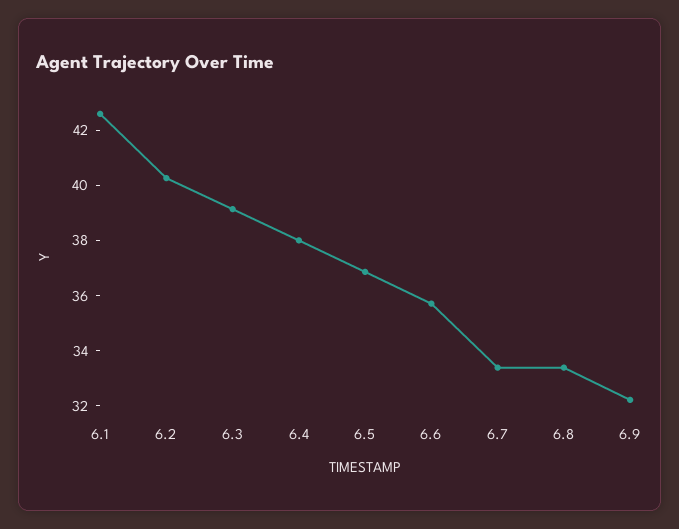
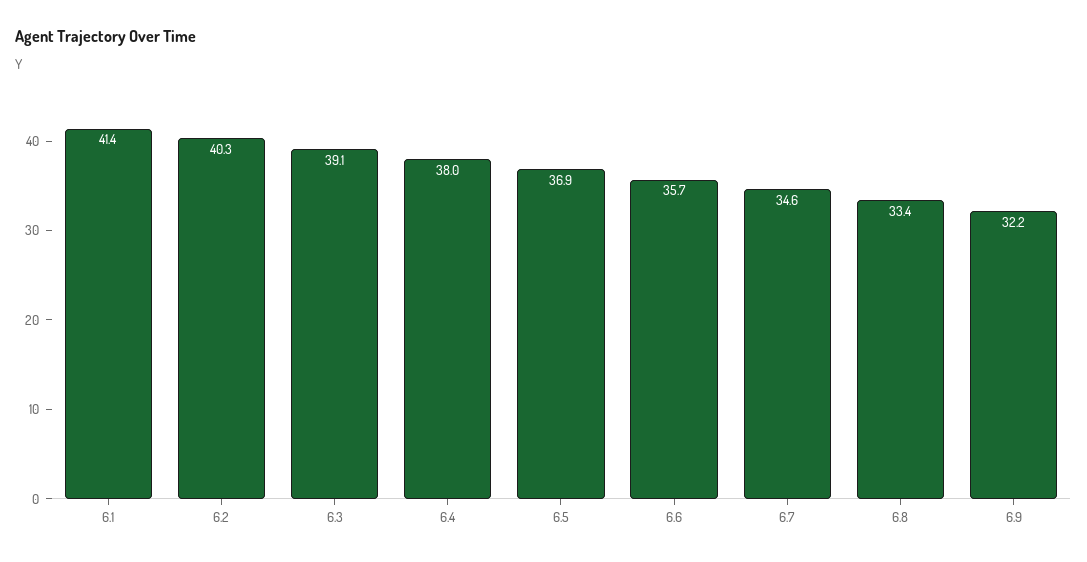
6.1: 42.5 -> 41.4
6.7: 33.5 -> 34.6

